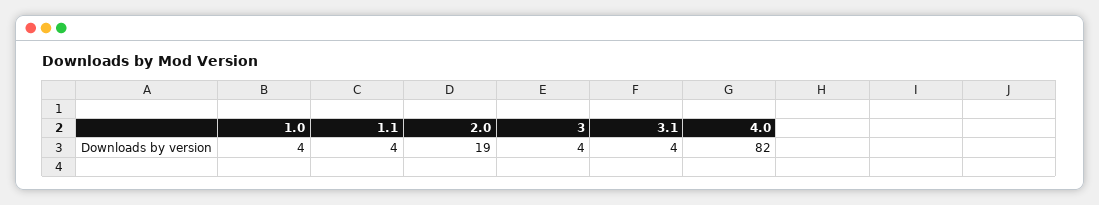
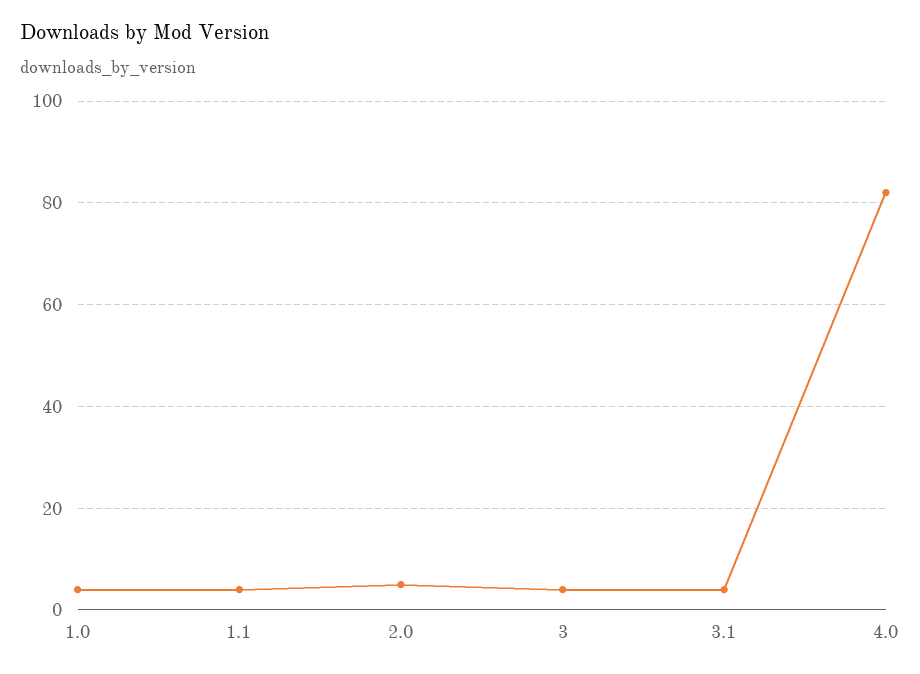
2.0: 19 -> 5

